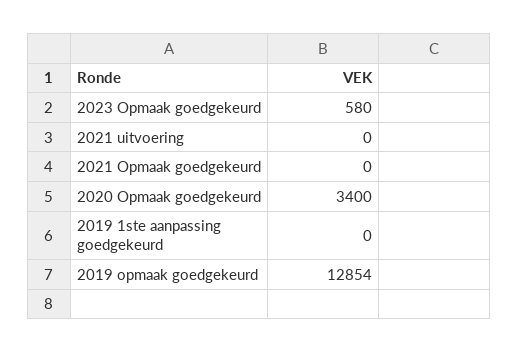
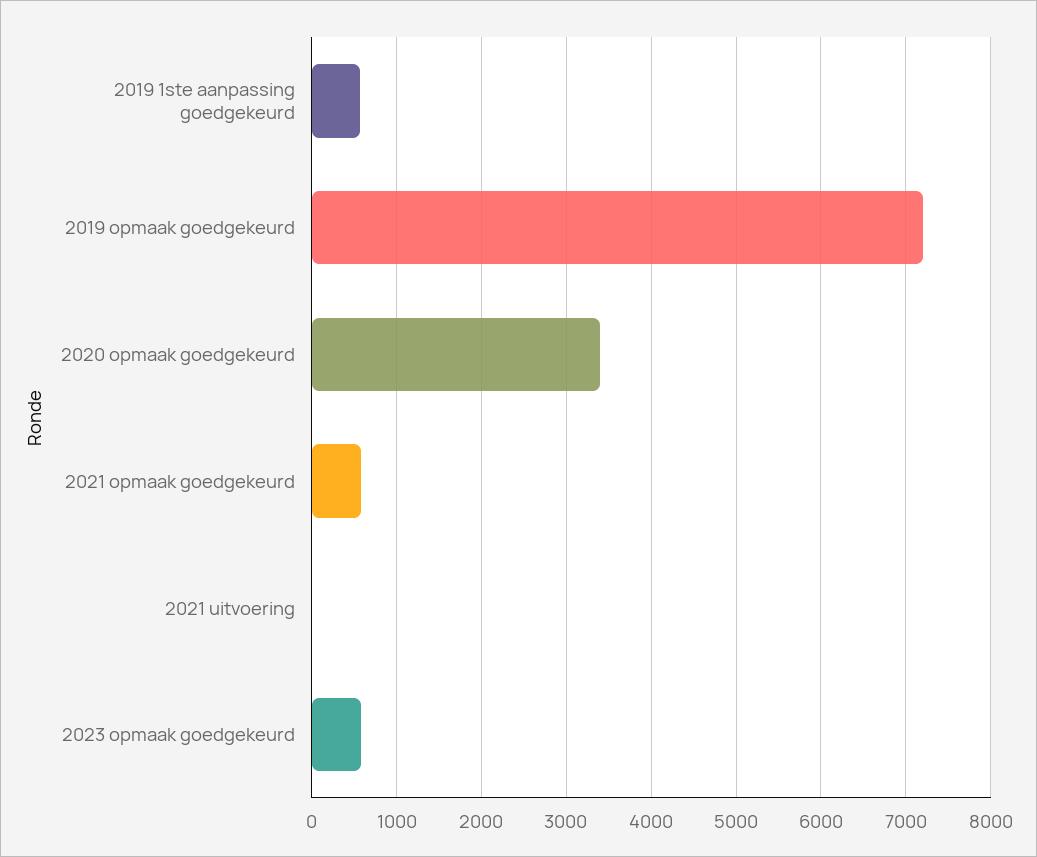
2021 Opmaak goedgekeurd: 0 -> 600
2019 1ste aanpassing goedgekeurd: 0 -> 600
2019 opmaak goedgekeurd: 12854 -> 7200

